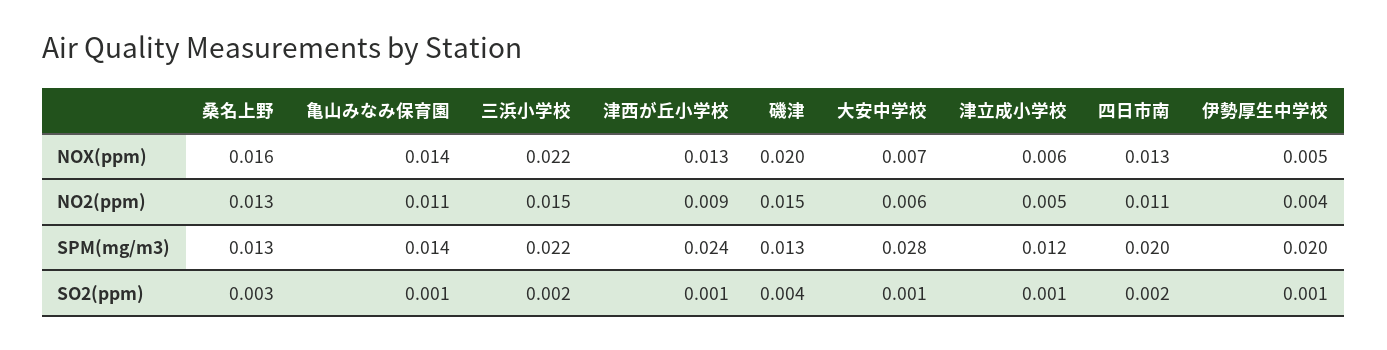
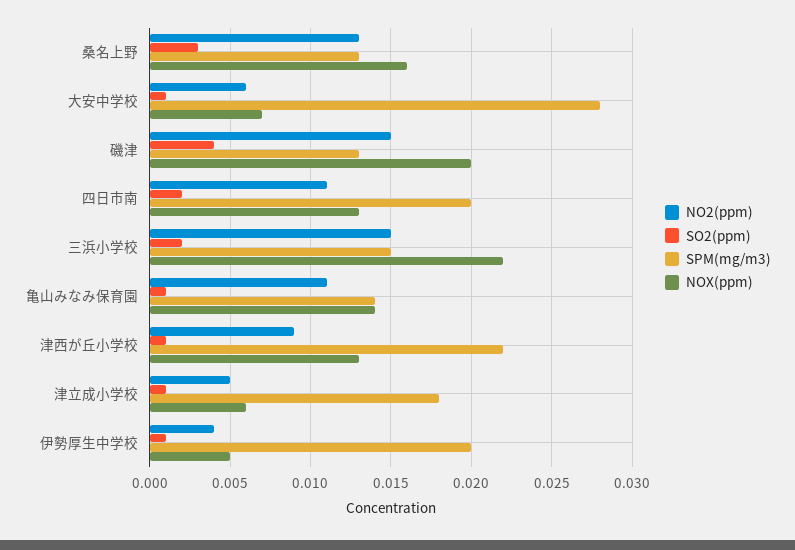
SPM(mg/m3), 三浜小学校: 0.022 -> 0.015
SPM(mg/m3), 津西が丘小学校: 0.024 -> 0.022
SPM(mg/m3), 津立成小学校: 0.012 -> 0.018

